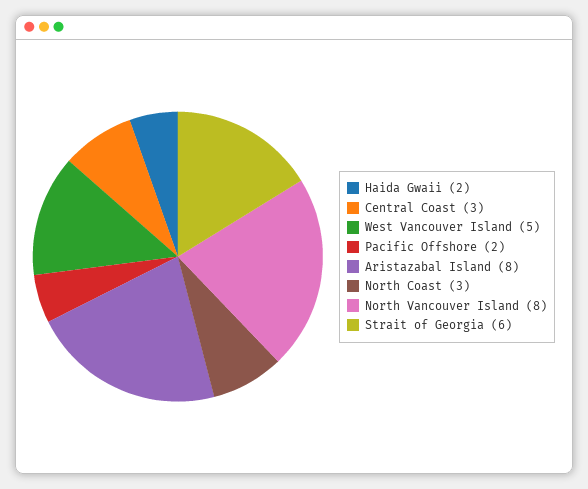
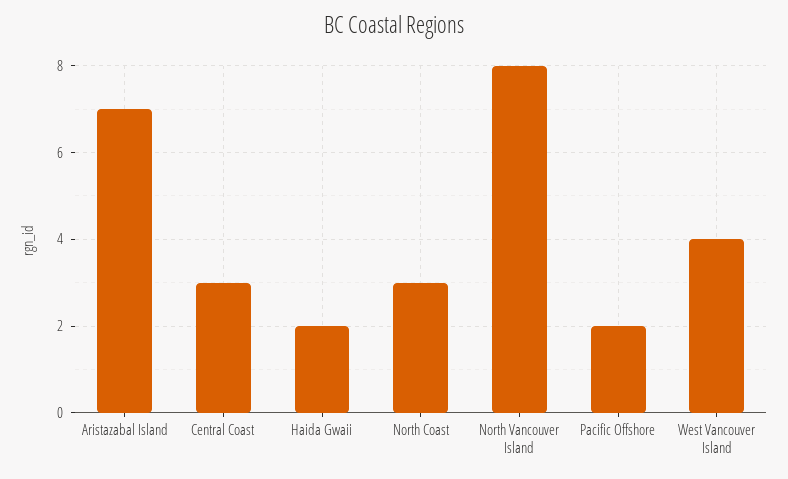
West Vancouver Island: 5 -> 4
Aristazabal Island: 8 -> 7
Strait of Georgia: 6 -> none

